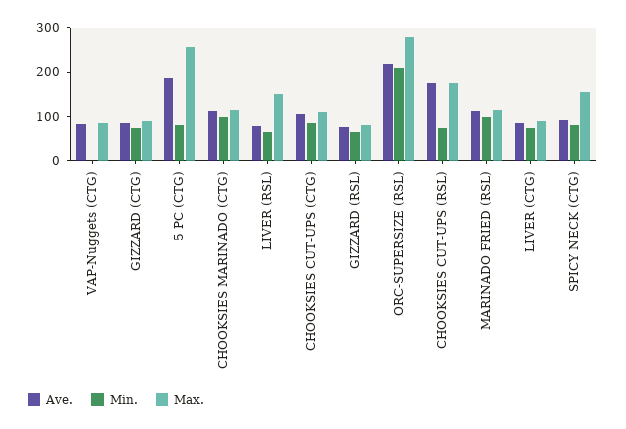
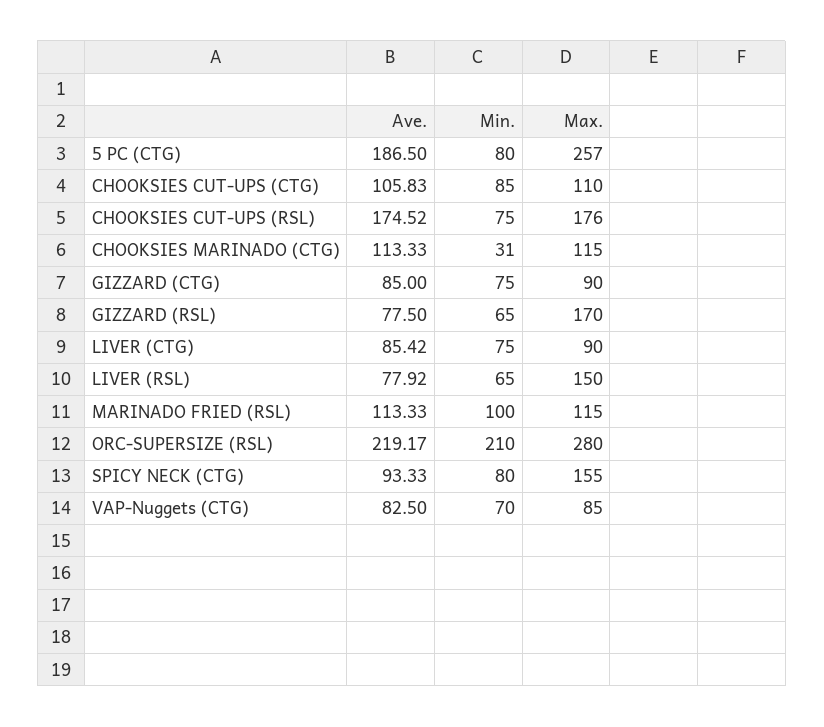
Min., VAP-Nuggets (CTG): 0 -> 70
Min., CHOOKSIES MARINADO (CTG): 100 -> 31
Max., GIZZARD (RSL): 80 -> 170

